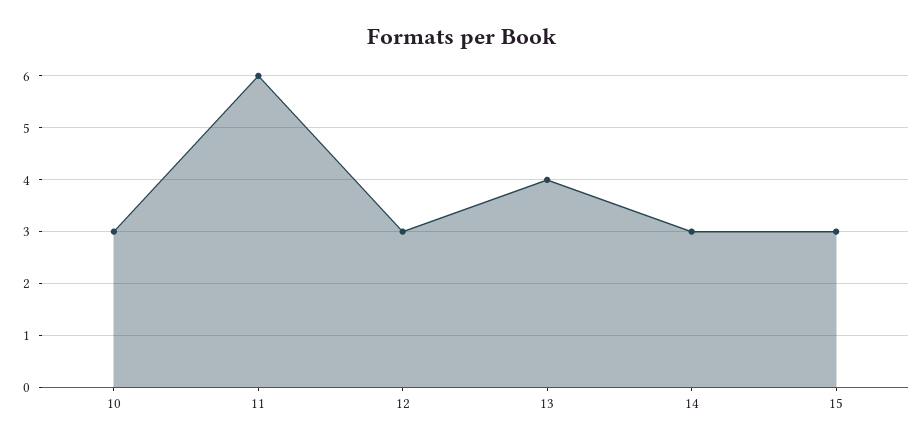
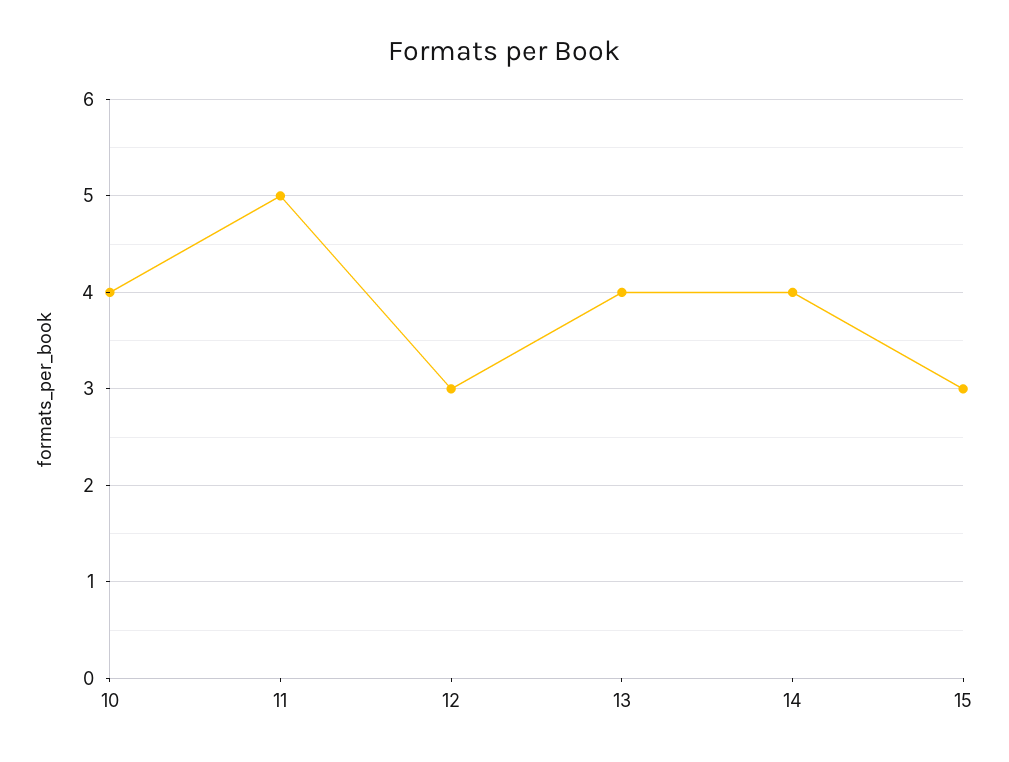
10: 3 -> 4
11: 6 -> 5
14: 3 -> 4

